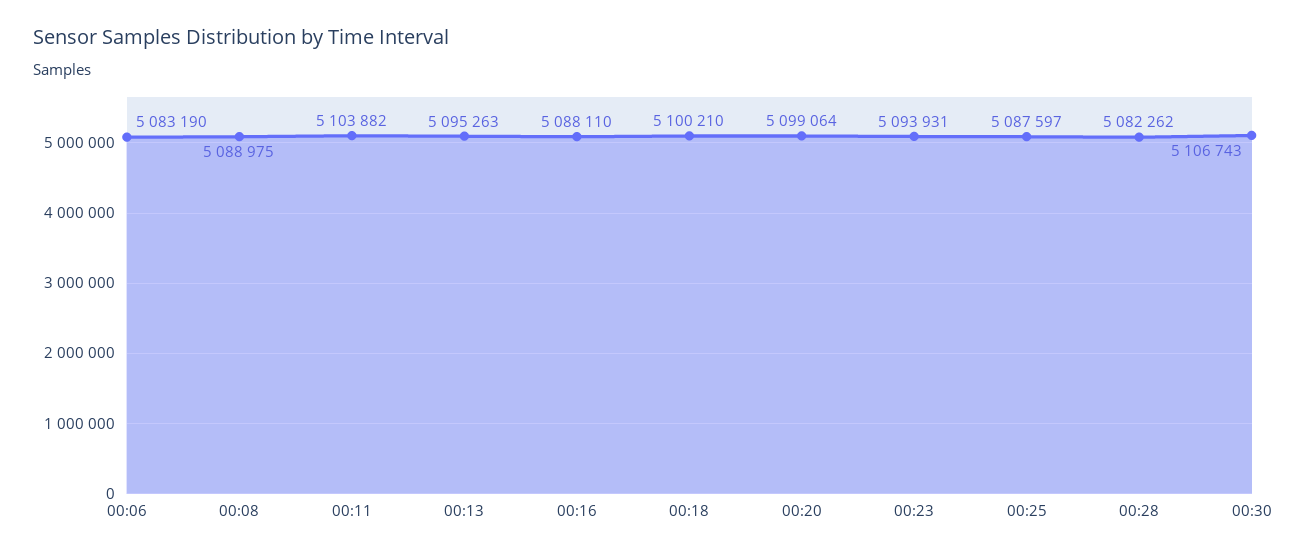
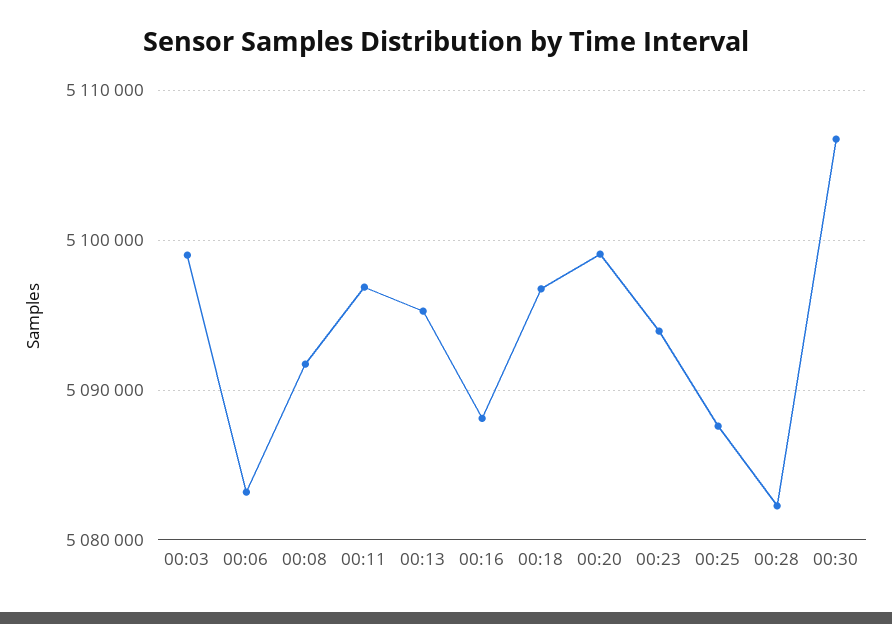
00:08: 5088975 -> 5092000
00:11: 5103882 -> 5097000
00:18: 5100210 -> 5097000
00:03: none -> 5099000

